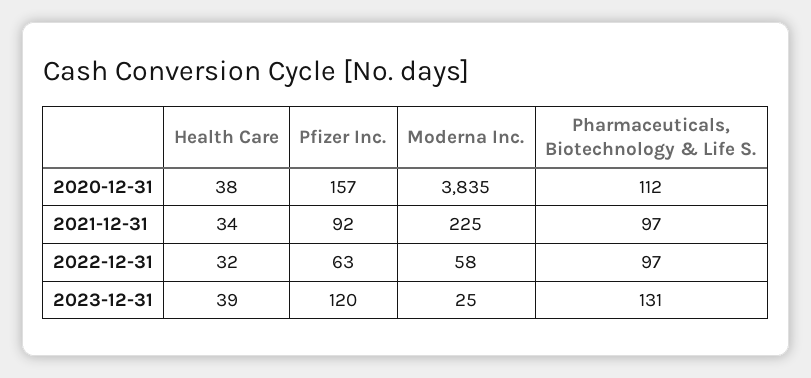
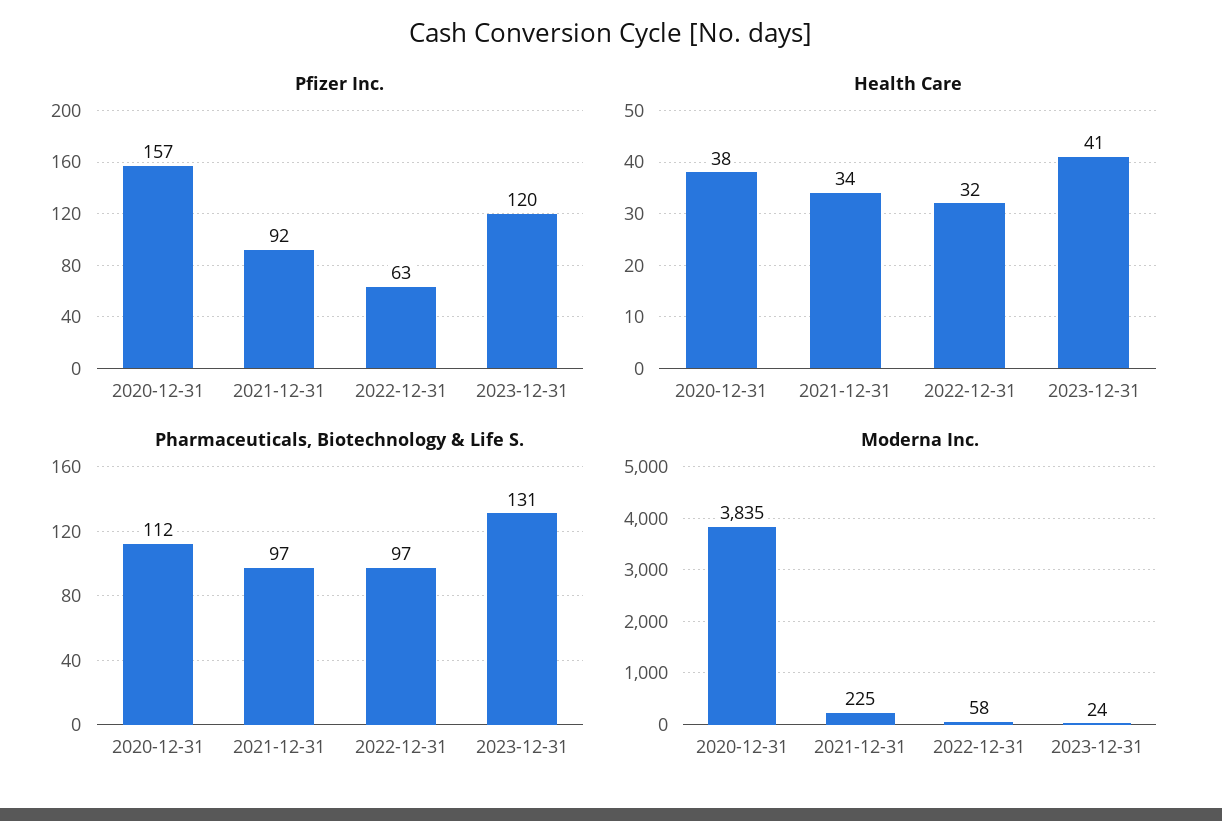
Health Care, 2023-12-31: 39 -> 41
Moderna Inc., 2023-12-31: 25 -> 24

